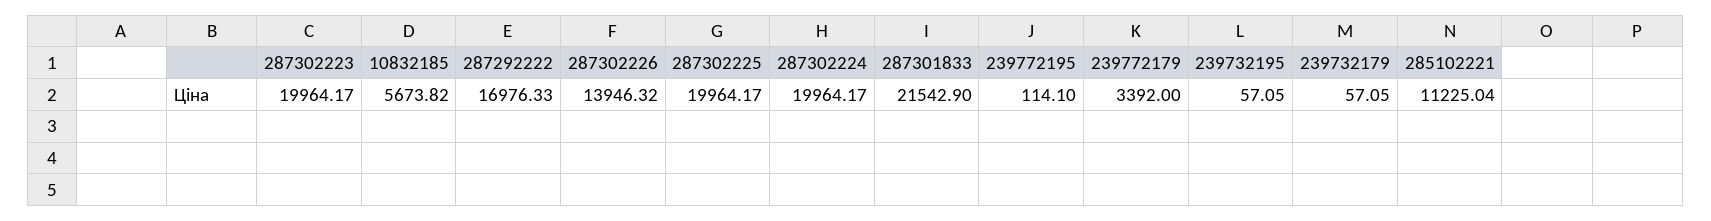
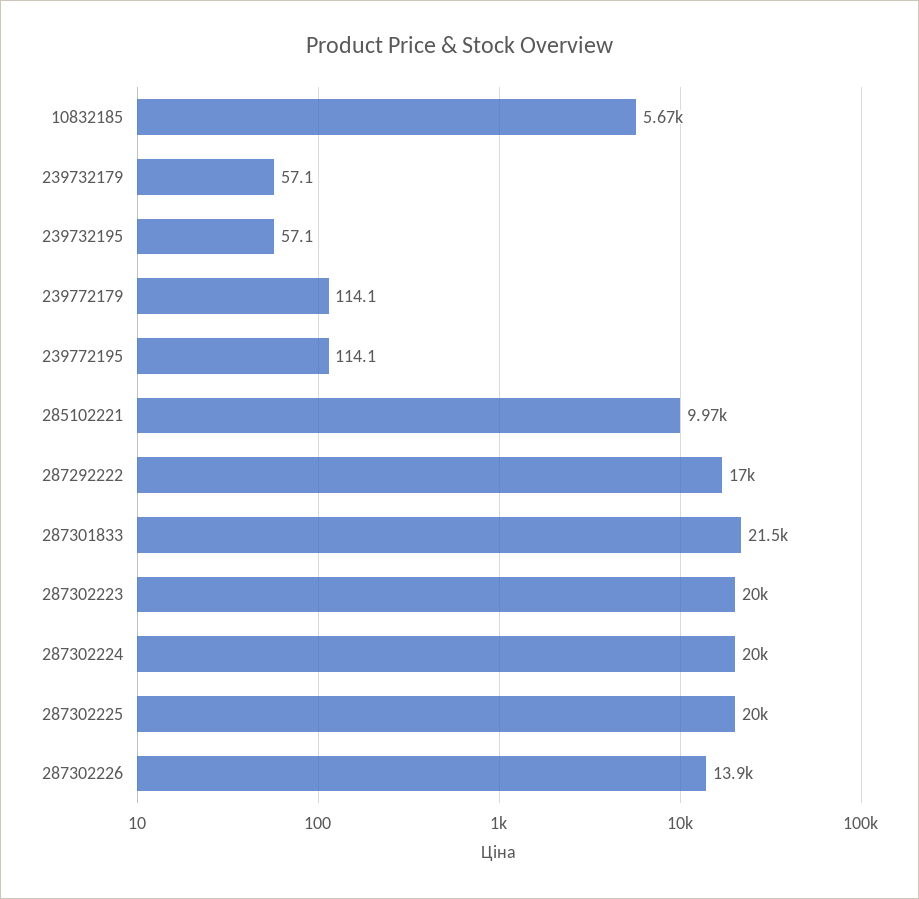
239772179: 3392 -> 114.1
285102221: 11225.04 -> 9970

